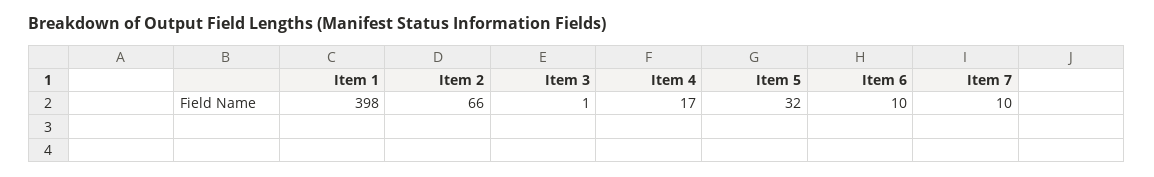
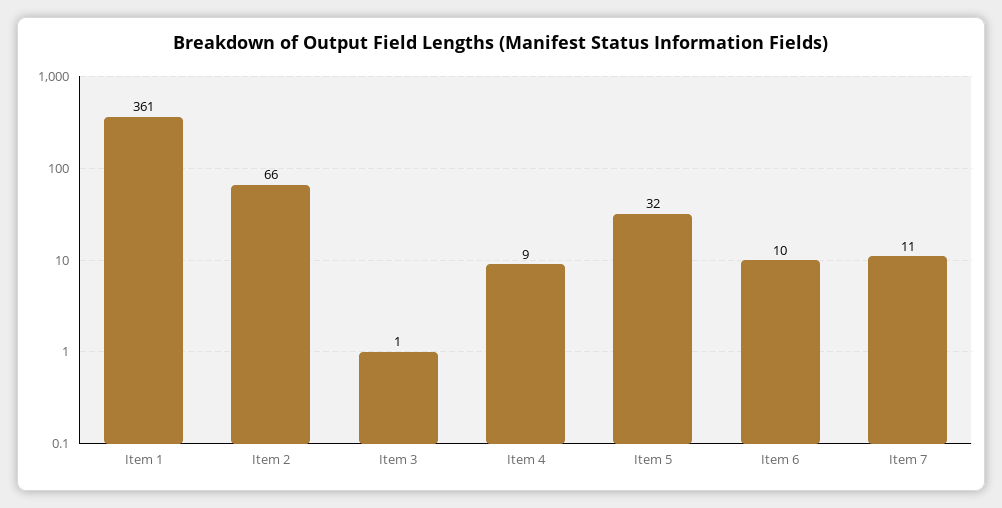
Item 1: 398 -> 361
Item 4: 17 -> 9
Item 7: 10 -> 11

